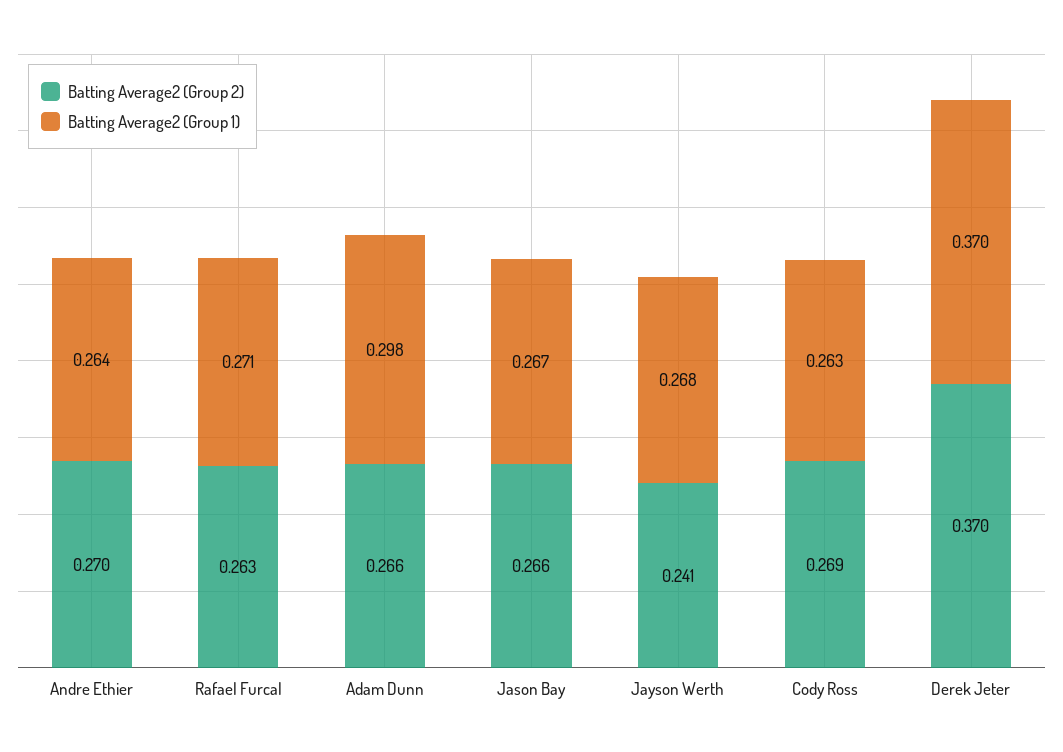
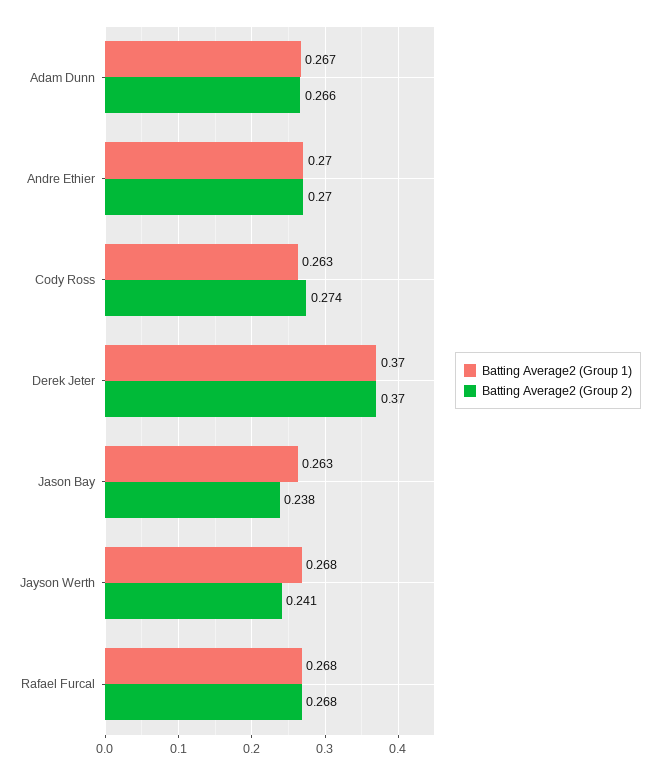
Batting Average2 (Group 1), Andre Ethier: 0.264 -> 0.27
Batting Average2 (Group 2), Rafael Furcal: 0.263 -> 0.268
Batting Average2 (Group 1), Rafael Furcal: 0.271 -> 0.268
Batting Average2 (Group 1), Adam Dunn: 0.298 -> 0.267
Batting Average2 (Group 2), Jason Bay: 0.266 -> 0.238
Batting Average2 (Group 1), Jason Bay: 0.267 -> 0.263
Batting Average2 (Group 2), Cody Ross: 0.269 -> 0.274

